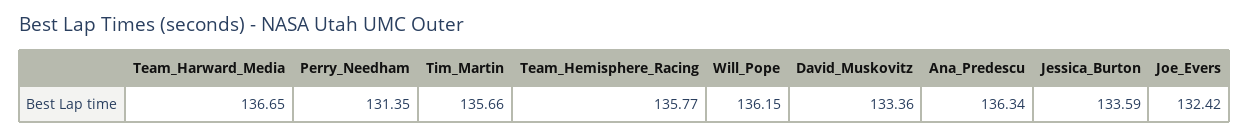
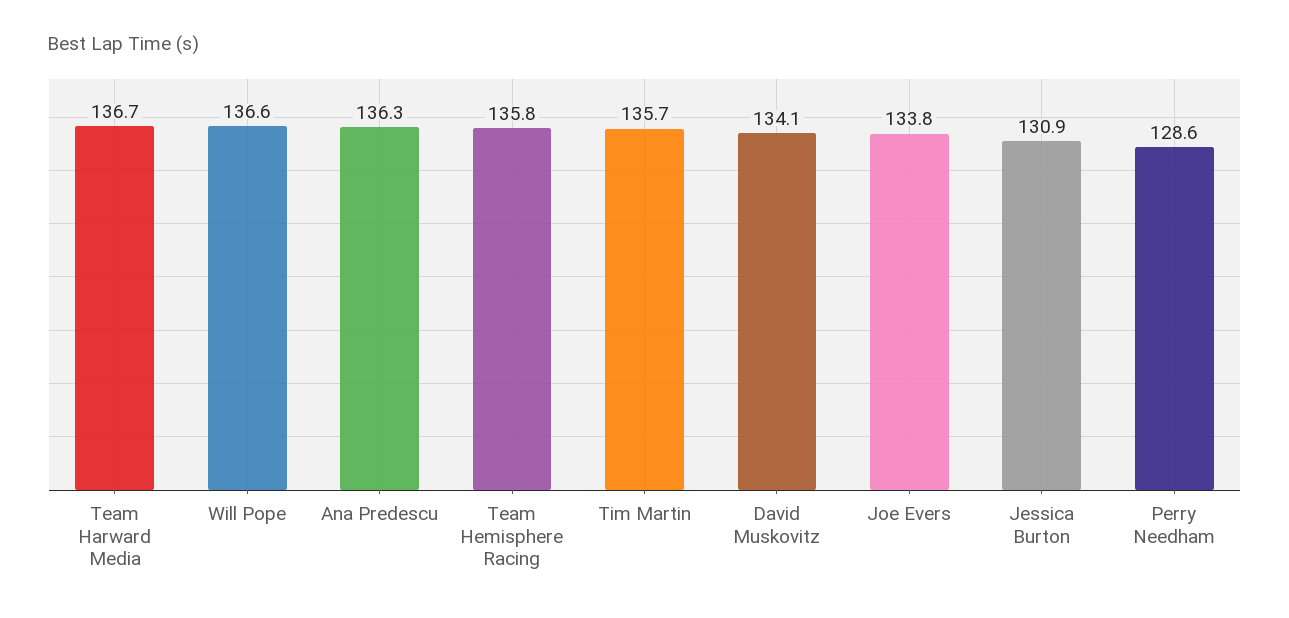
Perry_Needham: 131.35 -> 128.6
Will_Pope: 136.15 -> 136.6
David_Muskovitz: 133.36 -> 134.1
Jessica_Burton: 133.59 -> 130.9
Joe_Evers: 132.42 -> 133.8

